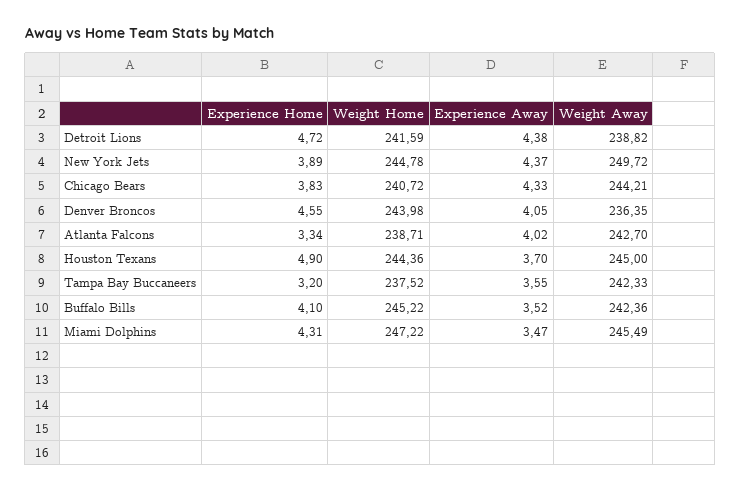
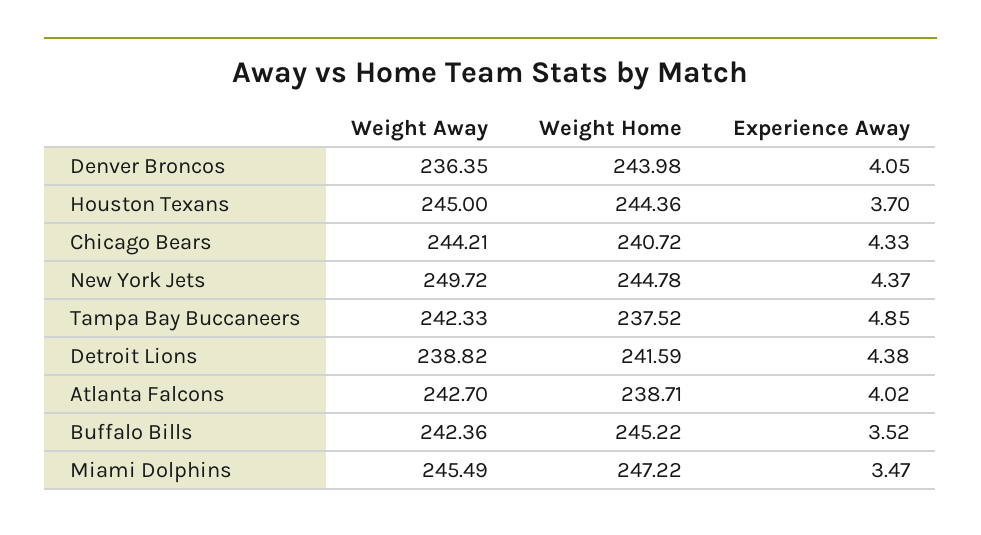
Experience Home, Detroit Lions: 4.72 -> none
Experience Home, New York Jets: 3.89 -> none
Experience Home, Chicago Bears: 3.83 -> none
Experience Home, Denver Broncos: 4.55 -> none
Experience Home, Atlanta Falcons: 3.34 -> none
Experience Home, Houston Texans: 4.9 -> none
Experience Home, Tampa Bay Buccaneers: 3.2 -> none
Experience Away, Tampa Bay Buccaneers: 3.55 -> 4.85
Experience Home, Buffalo Bills: 4.1 -> none
Experience Home, Miami Dolphins: 4.31 -> none

